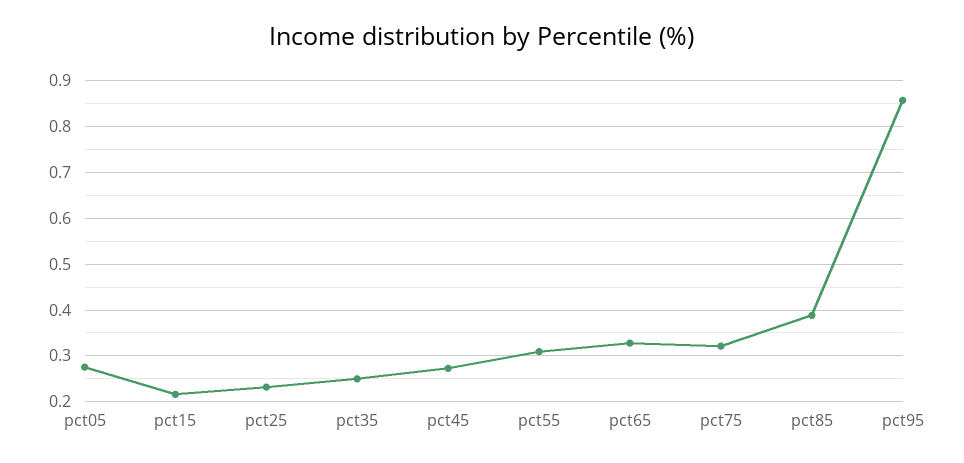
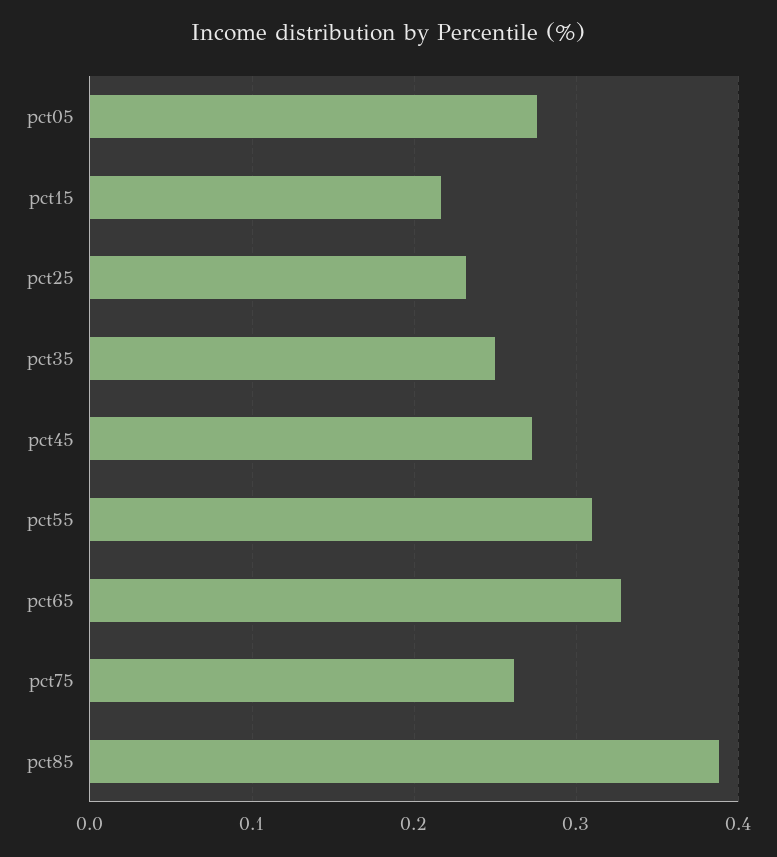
pct75: 0.32 -> 0.26
pct95: 0.86 -> none

